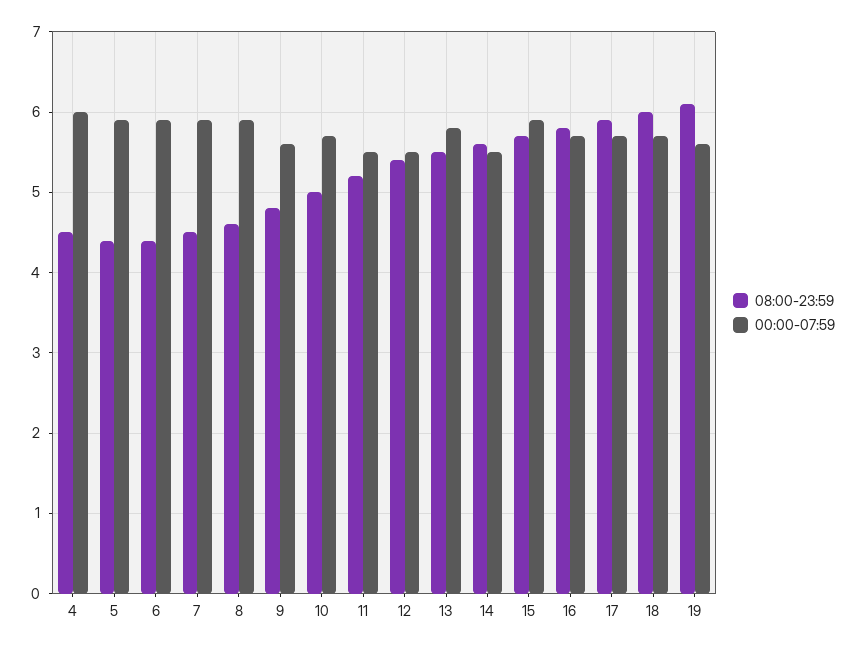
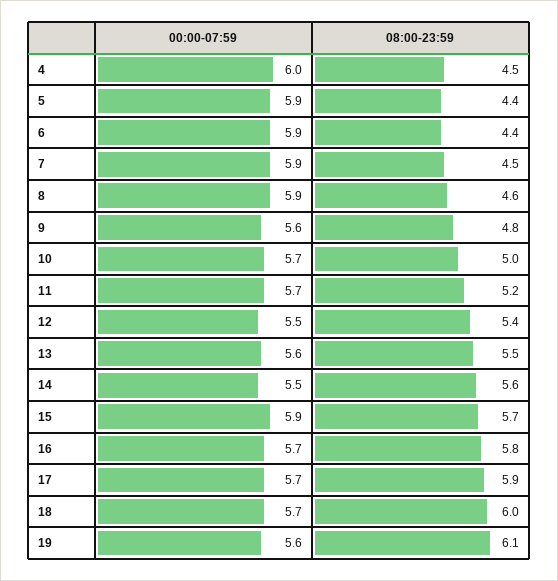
00:00-07:59, 11: 5.5 -> 5.7
00:00-07:59, 13: 5.8 -> 5.6

